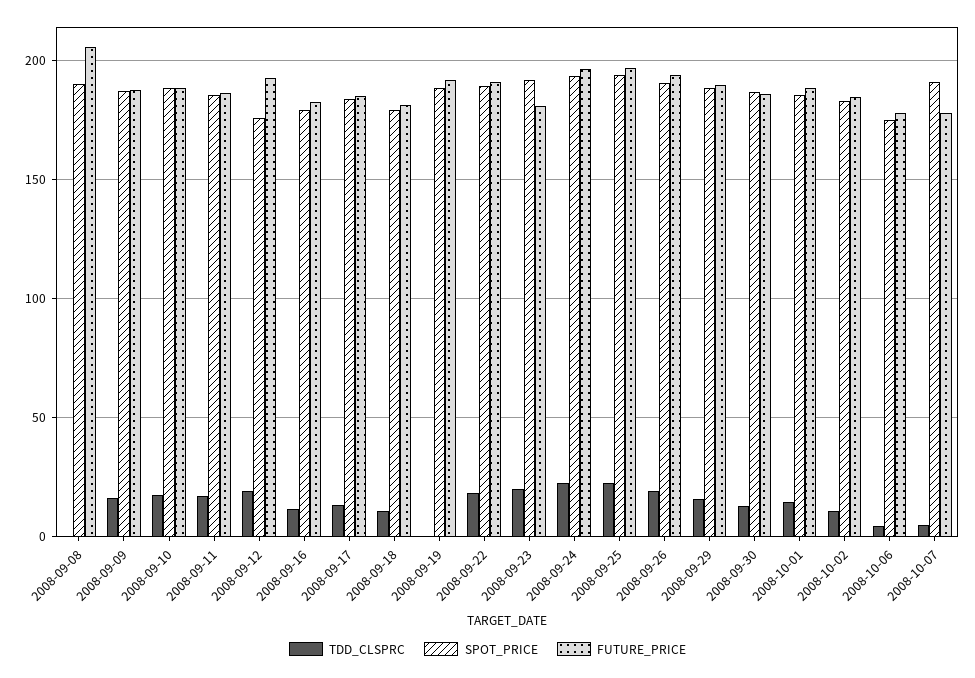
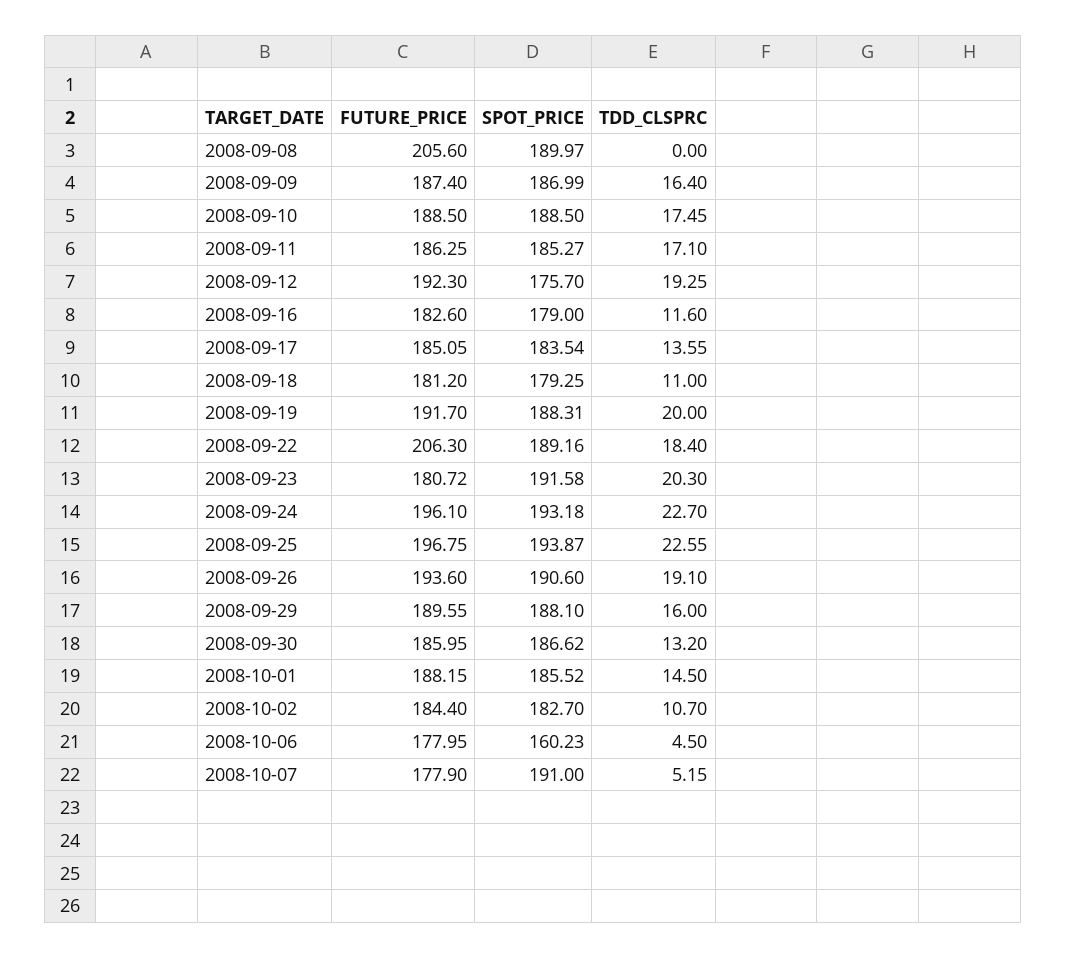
TDD_CLSPRC, 2008-09-19: 0 -> 20
FUTURE_PRICE, 2008-09-22: 190 -> 206.3
SPOT_PRICE, 2008-10-06: 175 -> 160.23

